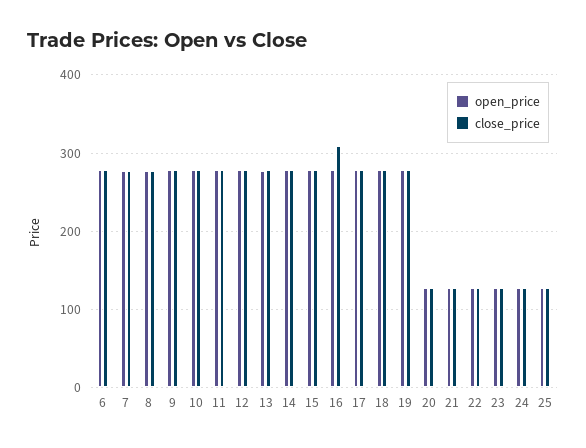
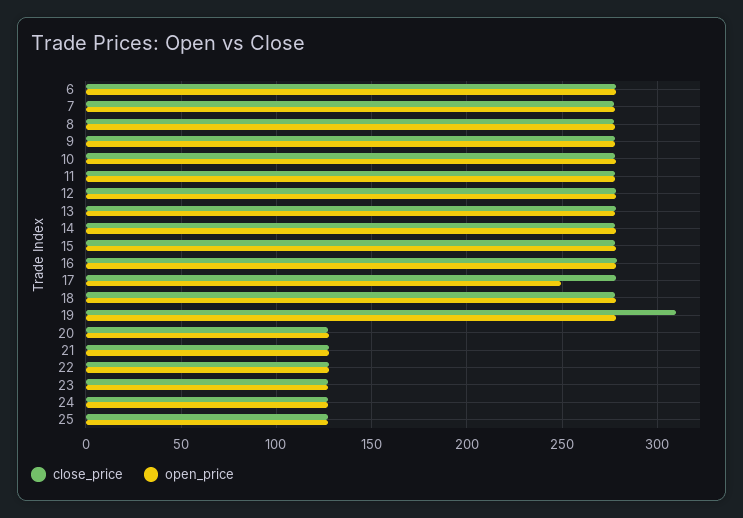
close_price, 16: 310 -> 280
open_price, 17: 280 -> 250
close_price, 19: 280 -> 310

